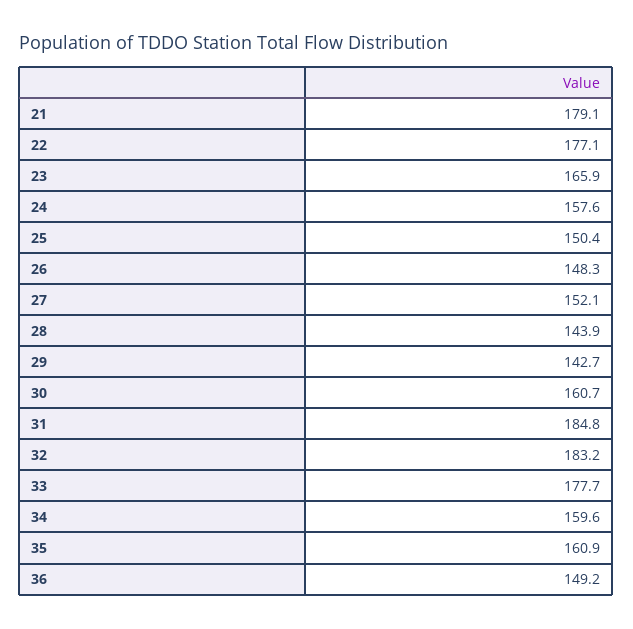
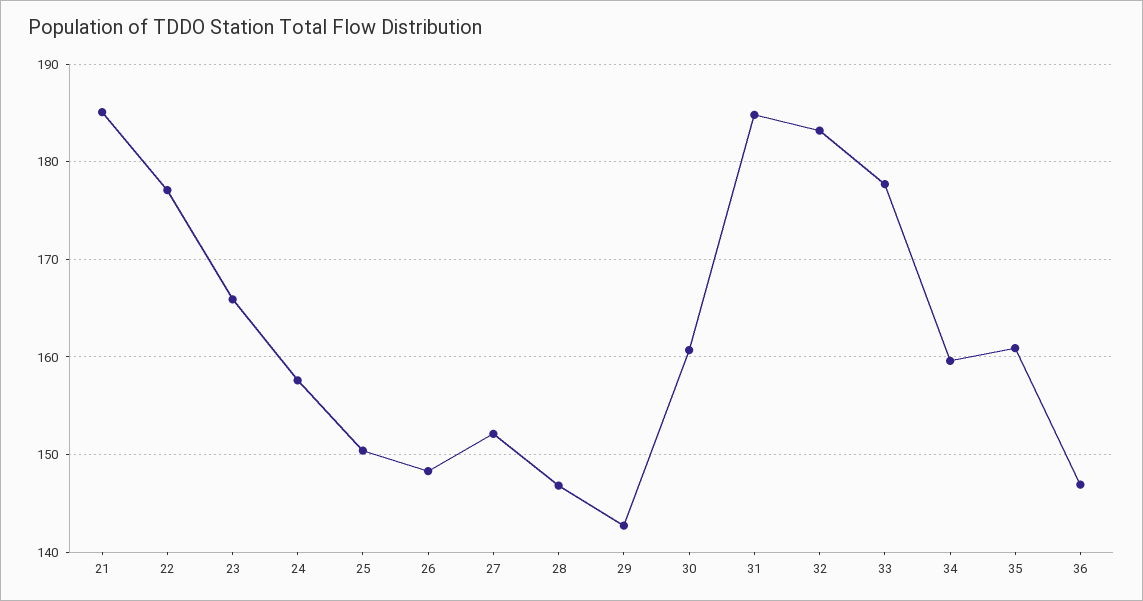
21: 179.1 -> 185
28: 143.9 -> 147
36: 149.2 -> 147

